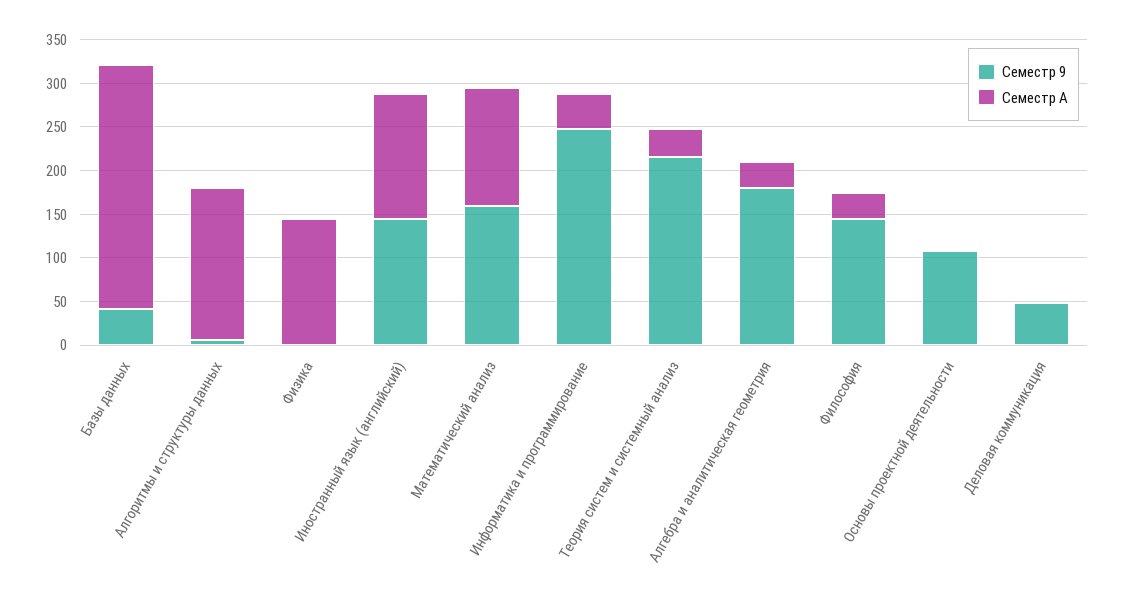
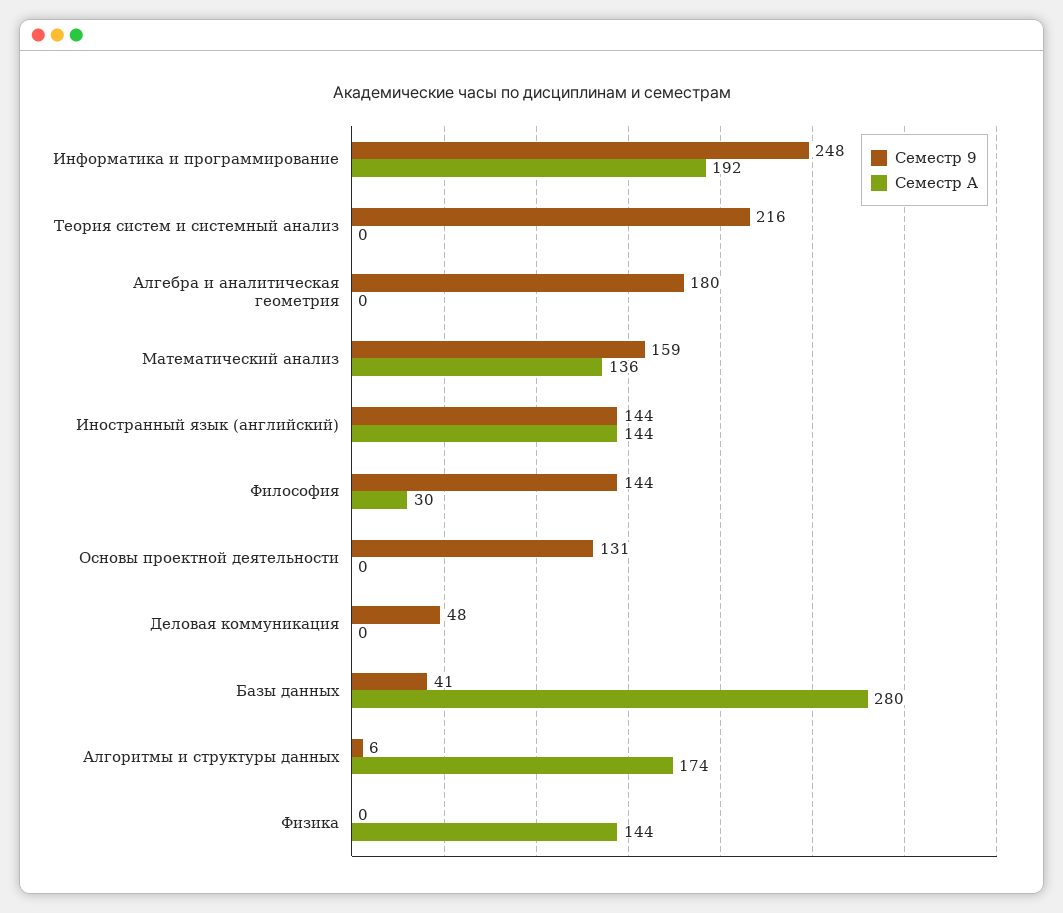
Семестр A, Информатика и программирование: 40 -> 192
Семестр A, Теория систем и системный анализ: 30 -> 0
Семестр A, Алгебра и аналитическая геометрия: 30 -> 0
Семестр 9, Основы проектной деятельности: 110 -> 131

